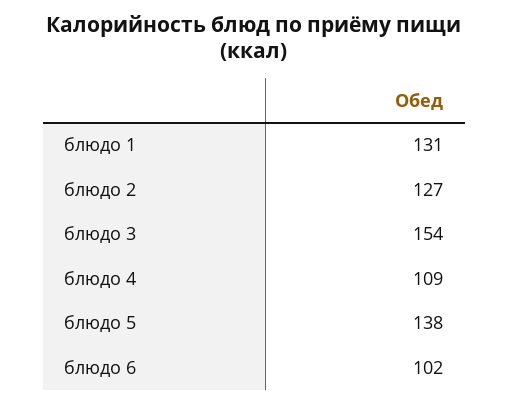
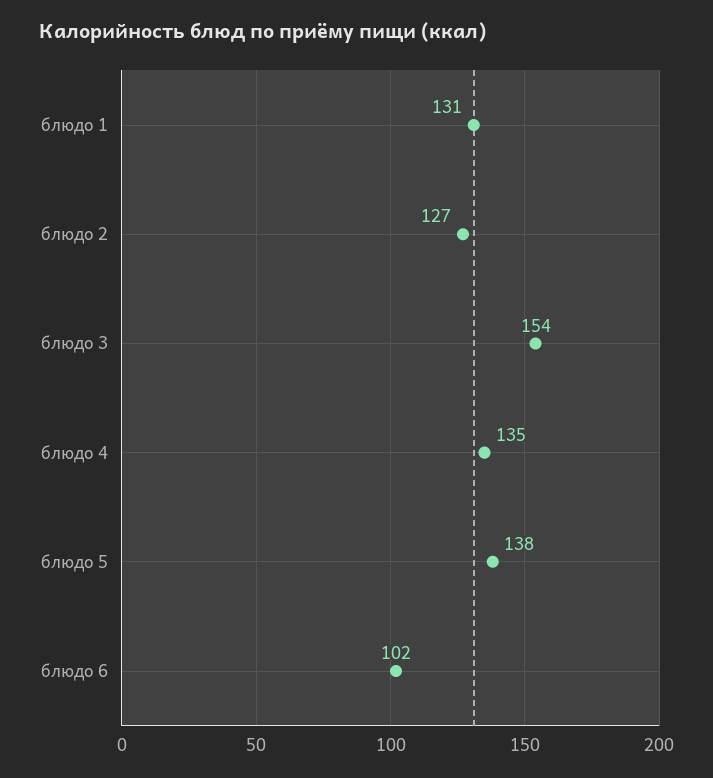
блюдо 4: 109 -> 135

